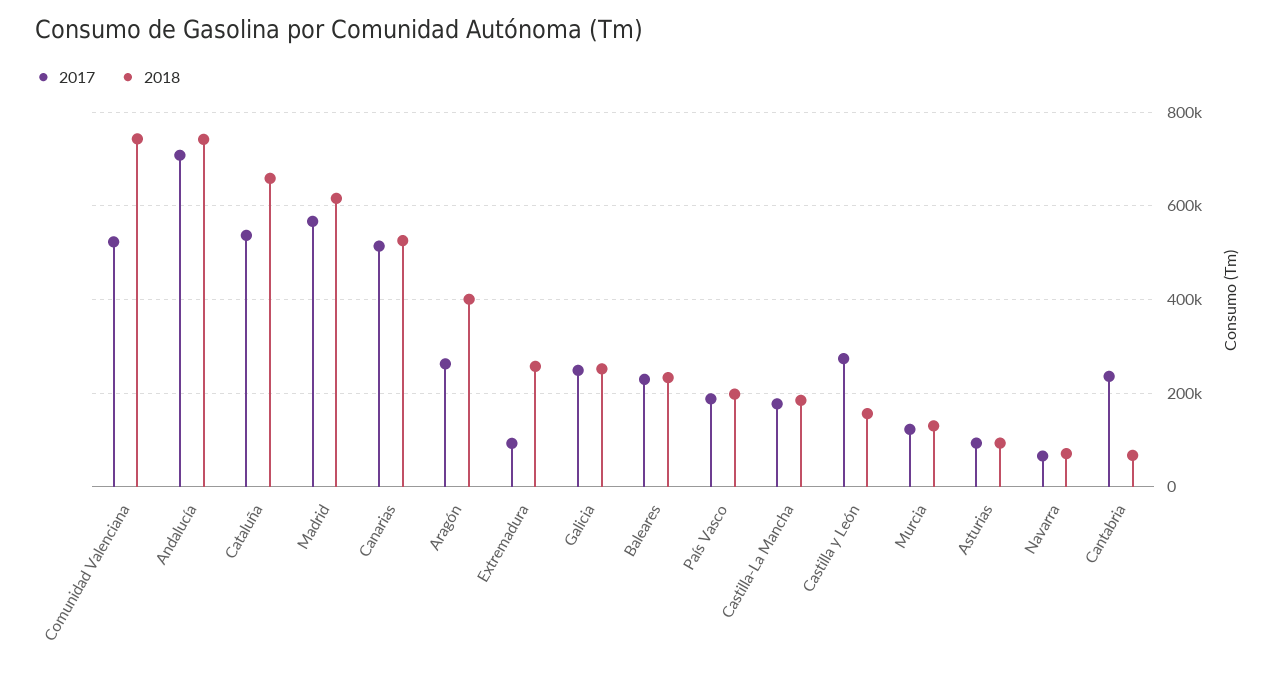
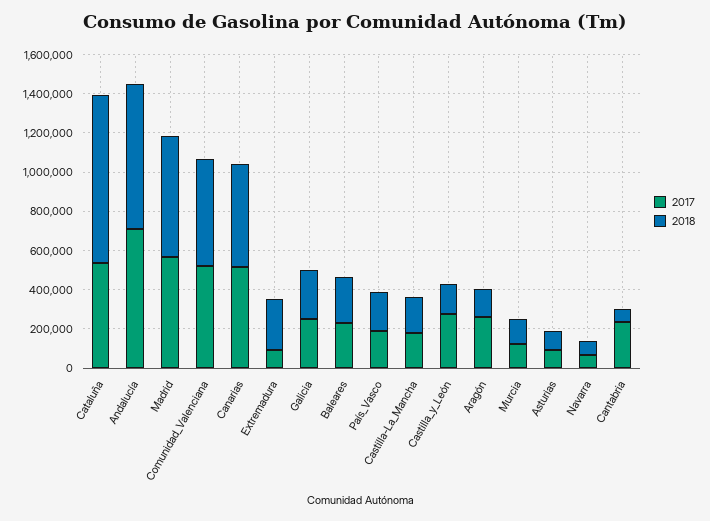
2018, Comunidad Valenciana: 740000 -> 550000
2018, Cataluña: 660000 -> 850000
2018, Aragón: 400000 -> 150000

